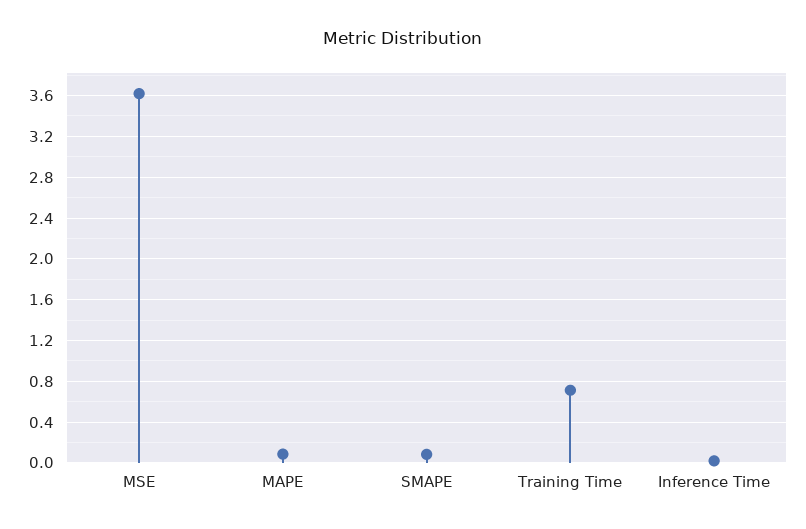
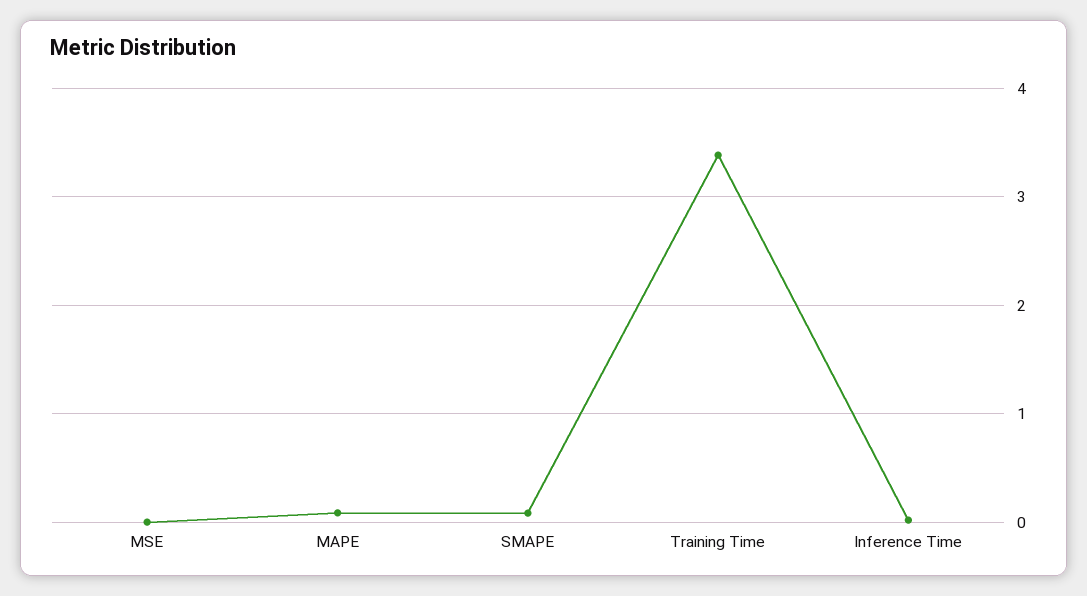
MSE: 3.6 -> 0
Training Time: 0.7 -> 3.4

